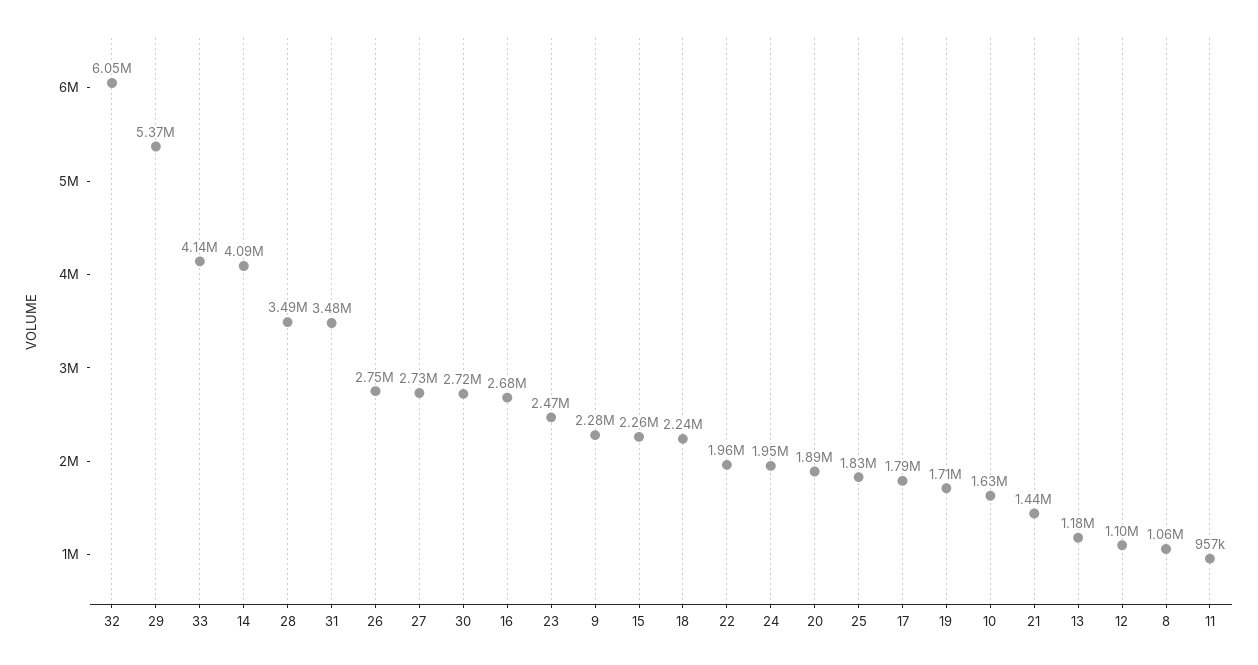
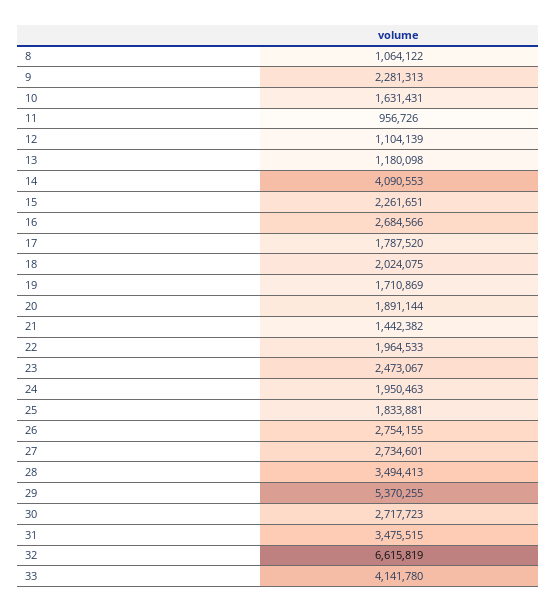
32: 6050000 -> 6615819
18: 2240000 -> 2024075

